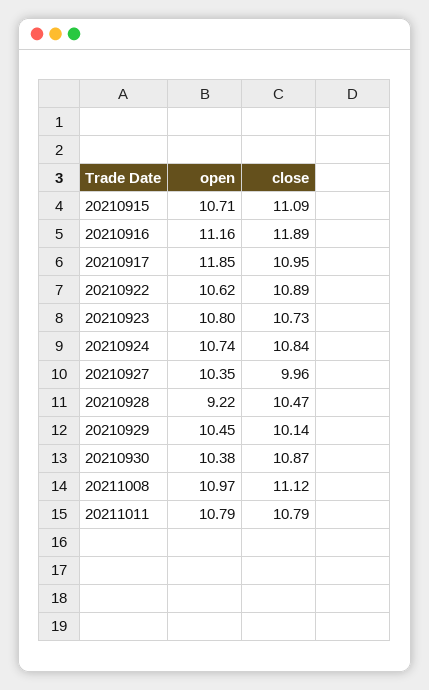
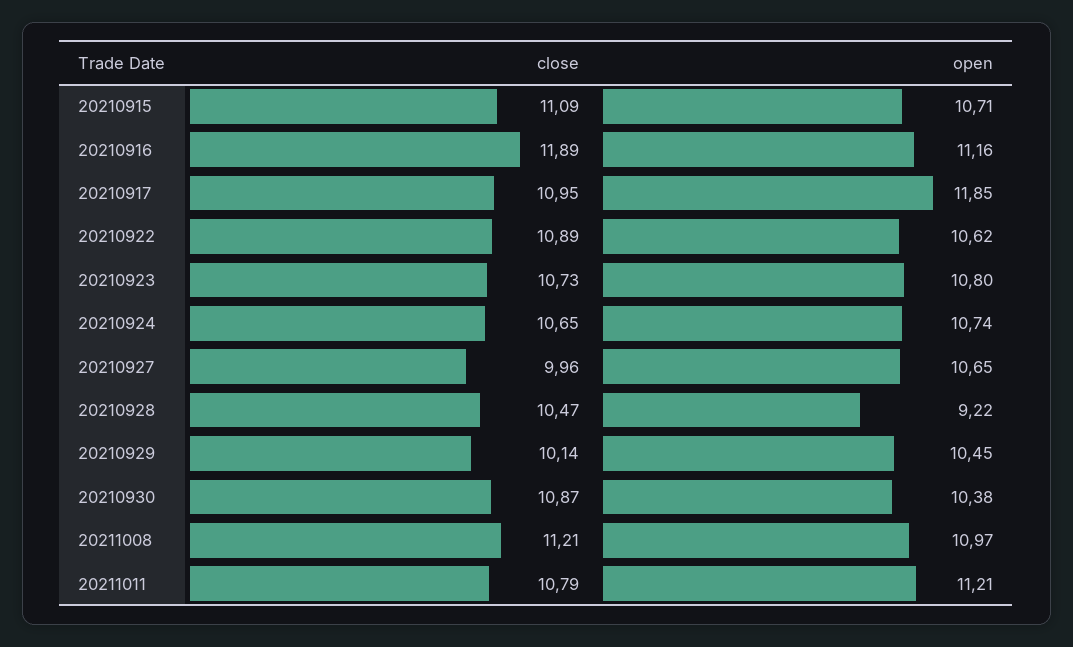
close, 20210924: 10.84 -> 10.65
open, 20210927: 10.35 -> 10.65
close, 20211008: 11.12 -> 11.21
open, 20211011: 10.79 -> 11.21

